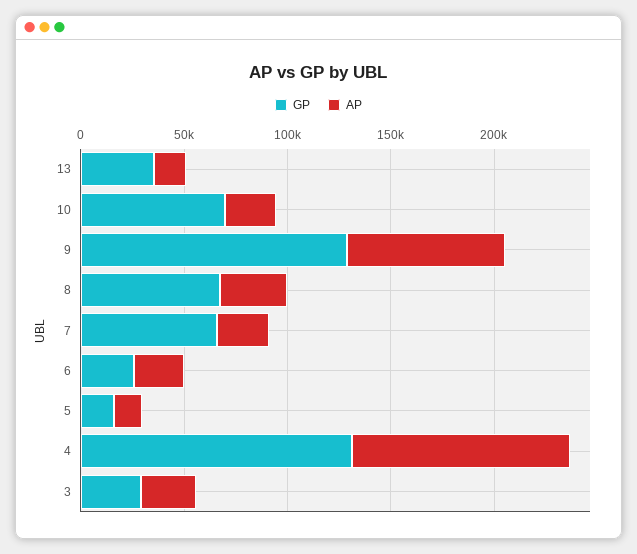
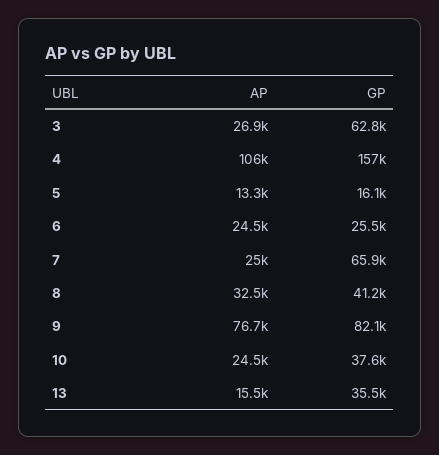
GP, 10: 70000 -> 37600
GP, 9: 130000 -> 82100
GP, 8: 70000 -> 41200
GP, 4: 130000 -> 157000
GP, 3: 30000 -> 62800

